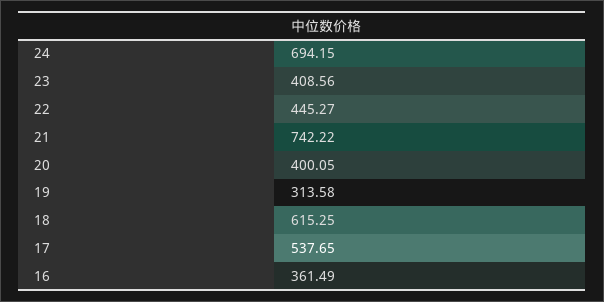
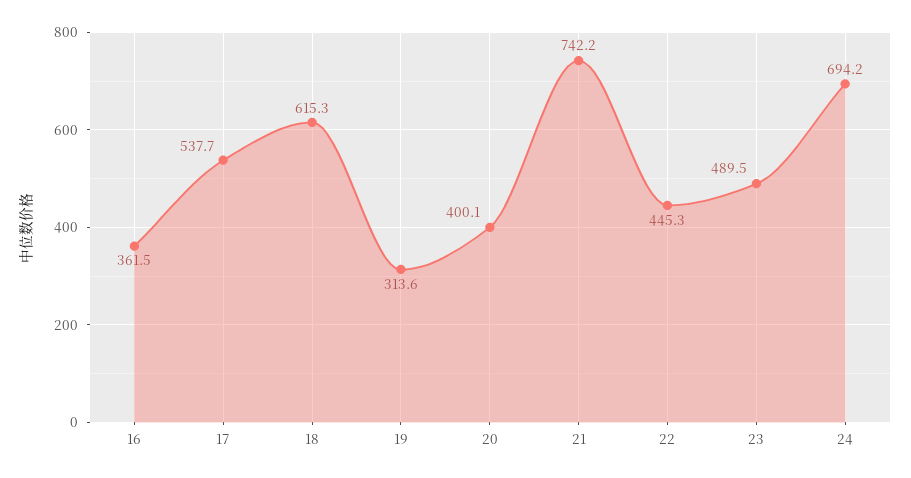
23: 408.56 -> 489.5

